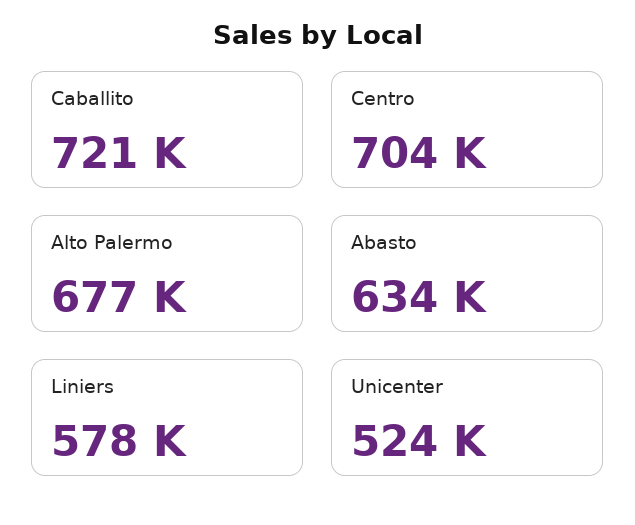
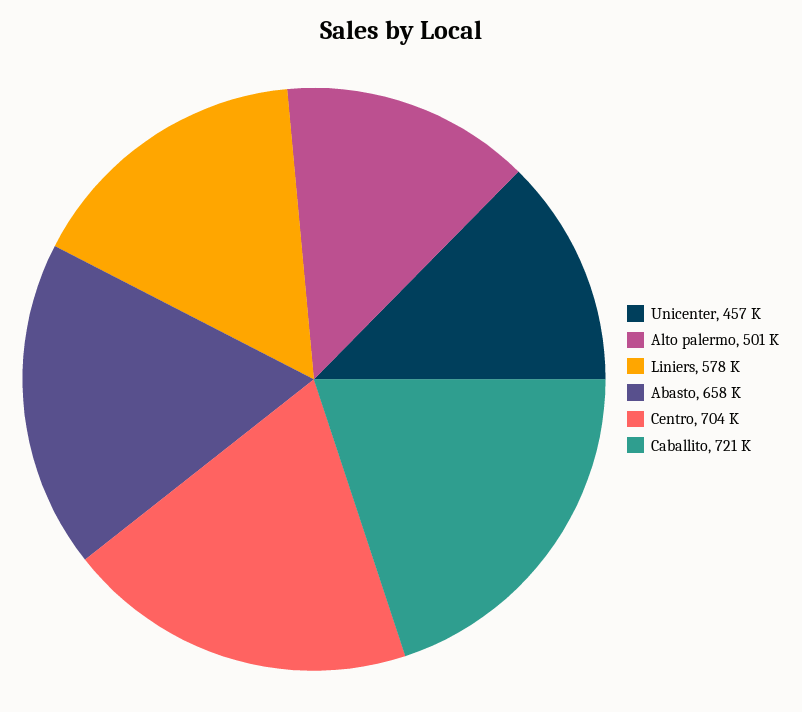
Alto Palermo: 677000 -> 501000
Abasto: 634000 -> 658000
Unicenter: 524000 -> 457000

